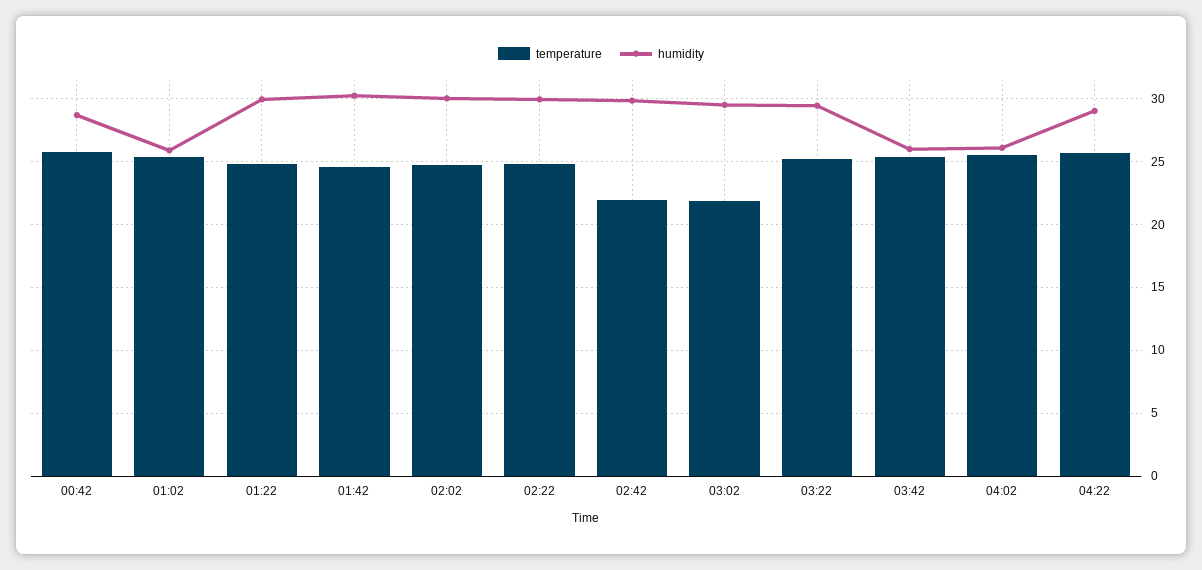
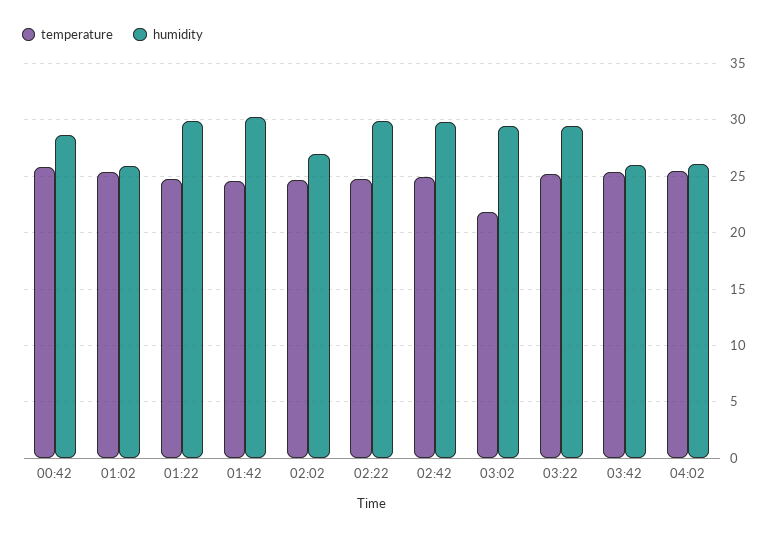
humidity, 02:02: 30 -> 27
temperature, 02:42: 22 -> 25
temperature, 04:22: 25.5 -> none
humidity, 04:22: 29 -> none

